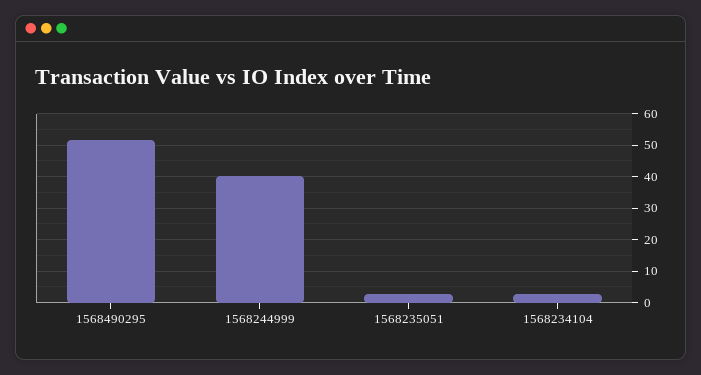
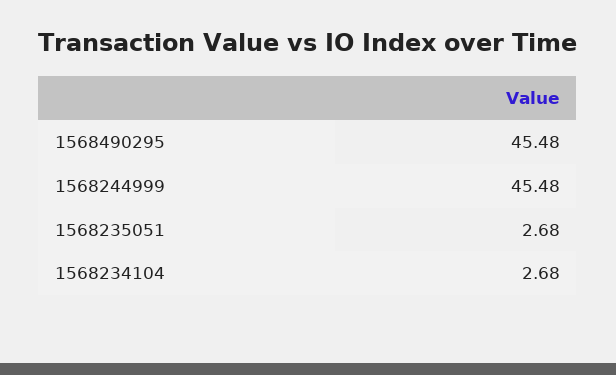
1568490295: 52 -> 45.48
1568244999: 40 -> 45.48

